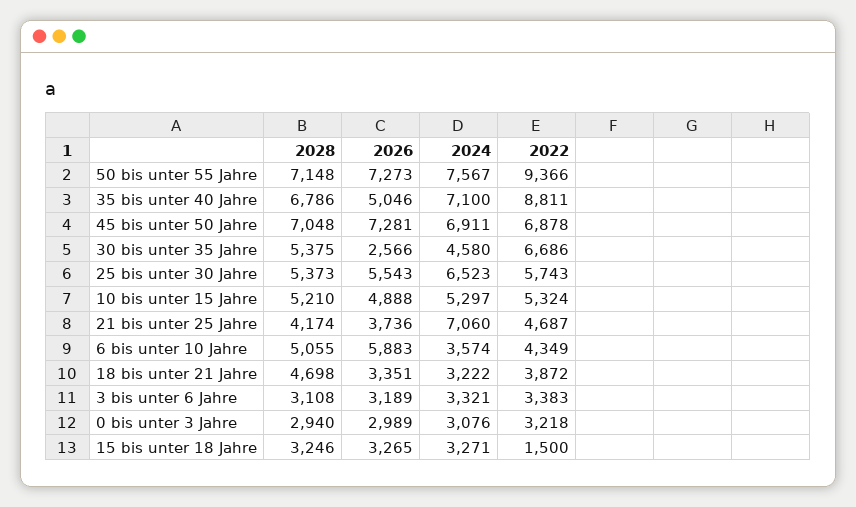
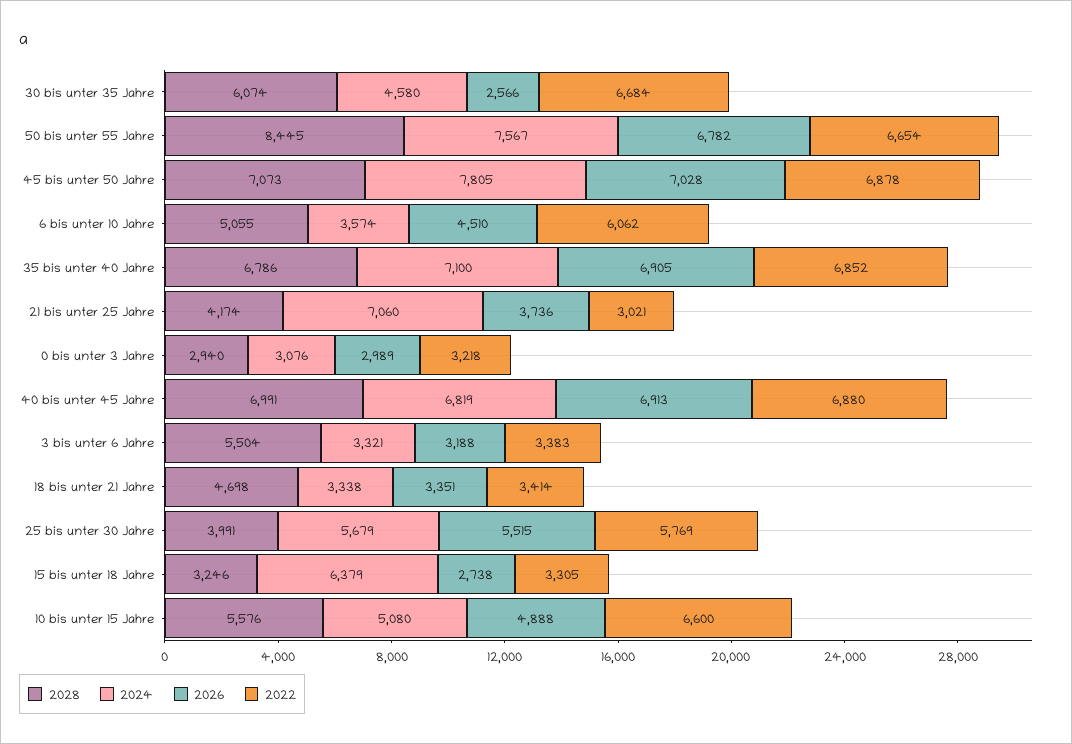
2028, 50 bis unter 55 Jahre: 7148 -> 8445
2026, 50 bis unter 55 Jahre: 7273 -> 6782
2022, 50 bis unter 55 Jahre: 9366 -> 6654
2026, 35 bis unter 40 Jahre: 5046 -> 6905
2022, 35 bis unter 40 Jahre: 8811 -> 6852
2028, 45 bis unter 50 Jahre: 7048 -> 7073
2026, 45 bis unter 50 Jahre: 7281 -> 7028
2024, 45 bis unter 50 Jahre: 6911 -> 7805
2028, 30 bis unter 35 Jahre: 5375 -> 6074
2022, 30 bis unter 35 Jahre: 6686 -> 6684
2028, 25 bis unter 30 Jahre: 5373 -> 3991
2026, 25 bis unter 30 Jahre: 5543 -> 5515
2024, 25 bis unter 30 Jahre: 6523 -> 5679
2022, 25 bis unter 30 Jahre: 5743 -> 5769
2028, 10 bis unter 15 Jahre: 5210 -> 5576
2024, 10 bis unter 15 Jahre: 5297 -> 5080
2022, 10 bis unter 15 Jahre: 5324 -> 6600
2022, 21 bis unter 25 Jahre: 4687 -> 3021
2026, 6 bis unter 10 Jahre: 5883 -> 4510
2022, 6 bis unter 10 Jahre: 4349 -> 6062
2024, 18 bis unter 21 Jahre: 3222 -> 3338
2022, 18 bis unter 21 Jahre: 3872 -> 3414
2028, 3 bis unter 6 Jahre: 3108 -> 5504
2026, 3 bis unter 6 Jahre: 3189 -> 3188
2026, 15 bis unter 18 Jahre: 3265 -> 2738
2024, 15 bis unter 18 Jahre: 3271 -> 6379
2022, 15 bis unter 18 Jahre: 1500 -> 3305
2028, 40 bis unter 45 Jahre: none -> 6991
2024, 40 bis unter 45 Jahre: none -> 6819
2026, 40 bis unter 45 Jahre: none -> 6913
2022, 40 bis unter 45 Jahre: none -> 6880

